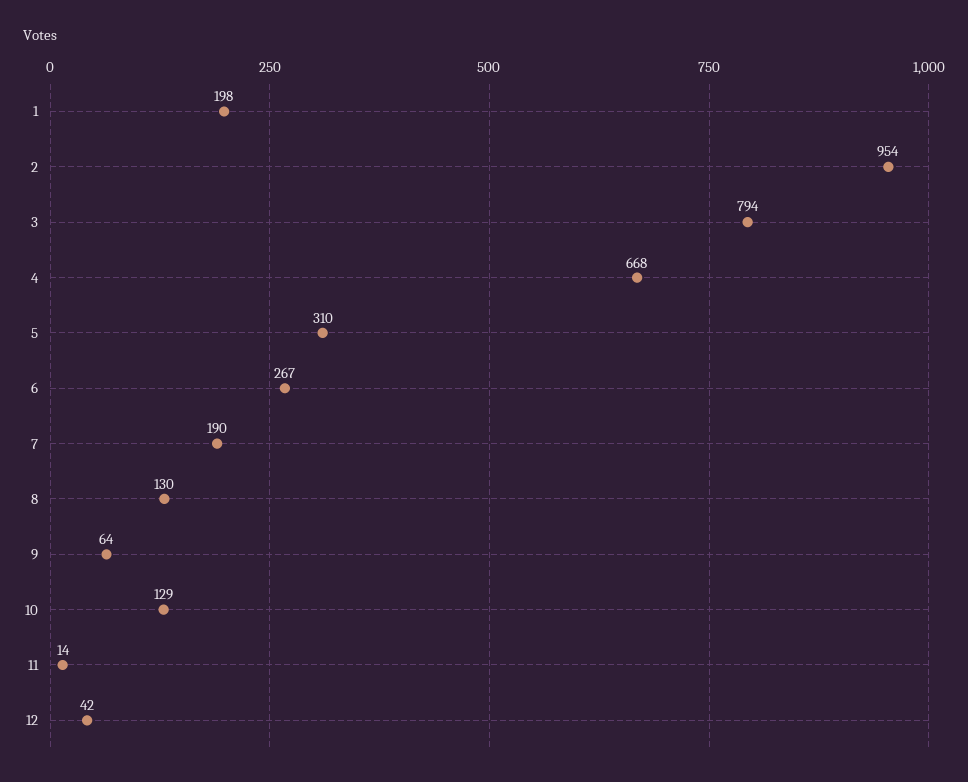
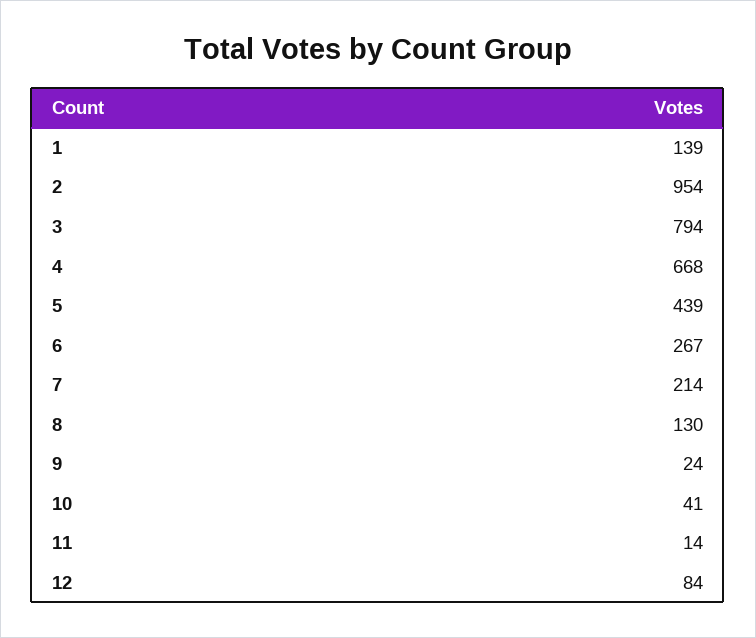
1: 198 -> 139
5: 310 -> 439
7: 190 -> 214
9: 64 -> 24
10: 129 -> 41
12: 42 -> 84

